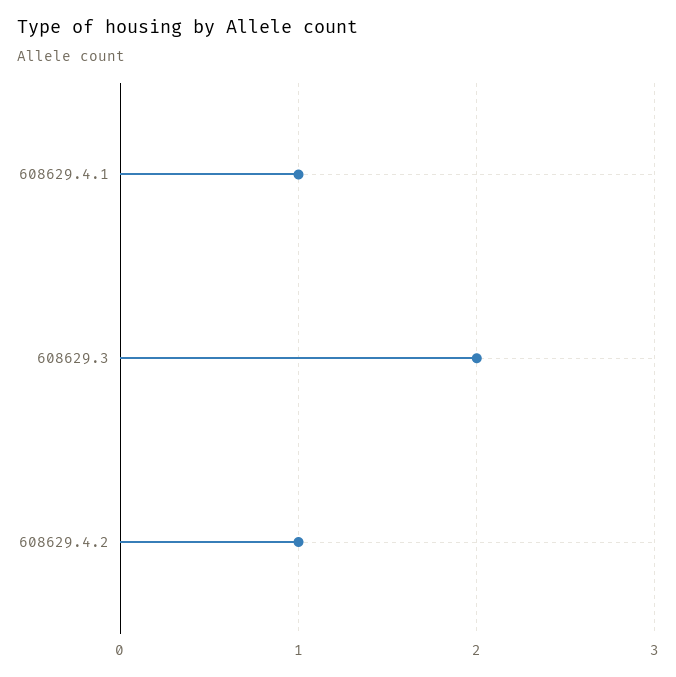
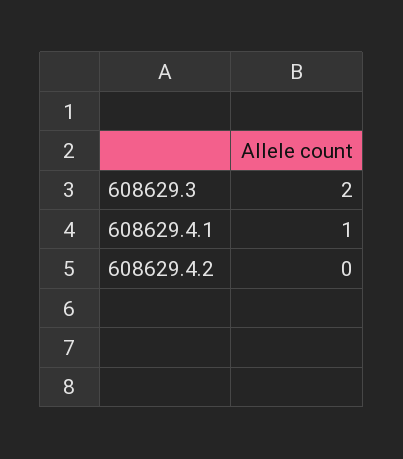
608629.4.2: 1 -> 0

